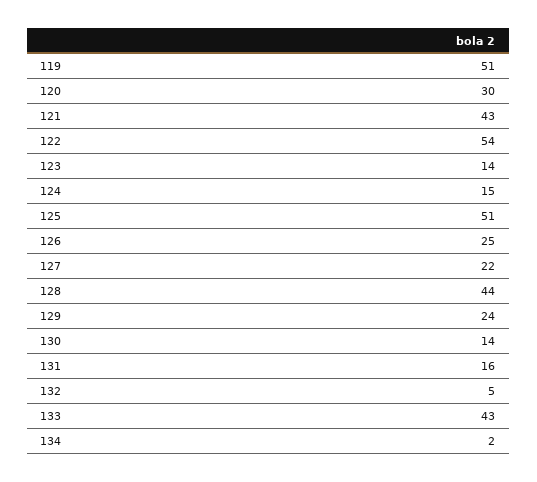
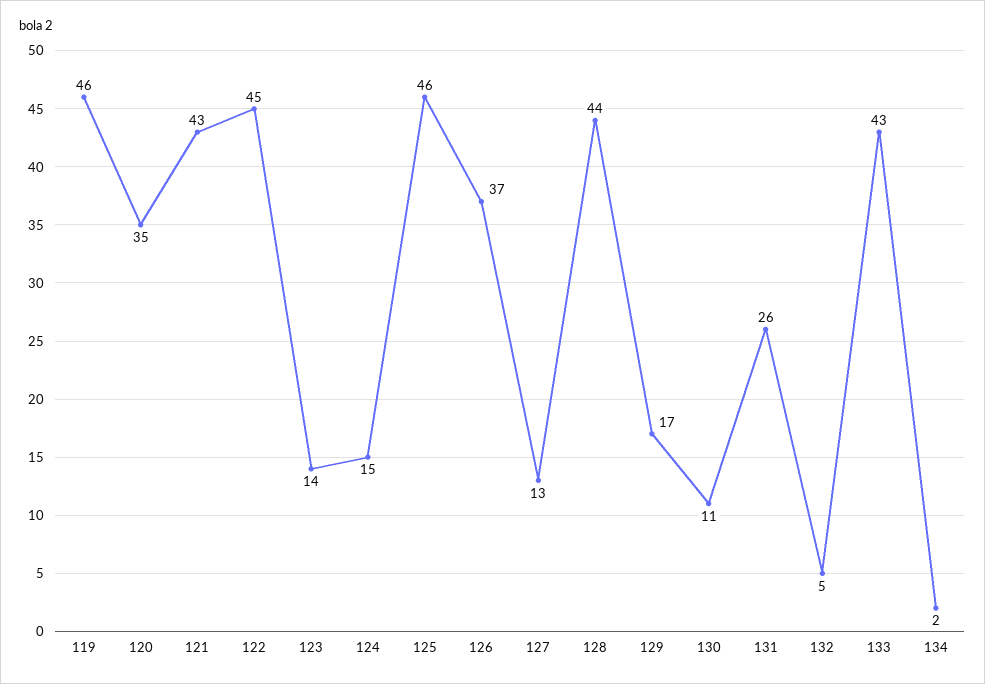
119: 51 -> 46
120: 30 -> 35
122: 54 -> 45
125: 51 -> 46
126: 25 -> 37
127: 22 -> 13
129: 24 -> 17
130: 14 -> 11
131: 16 -> 26

